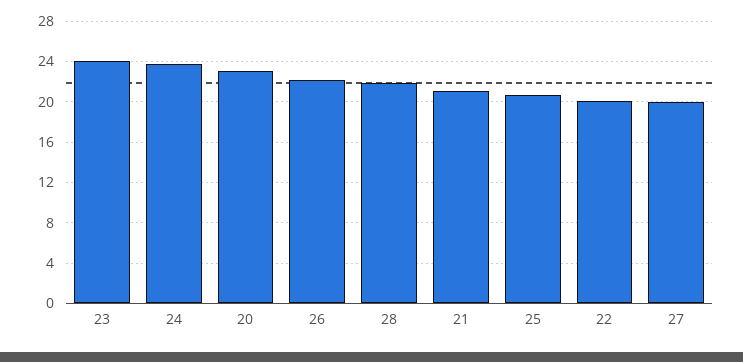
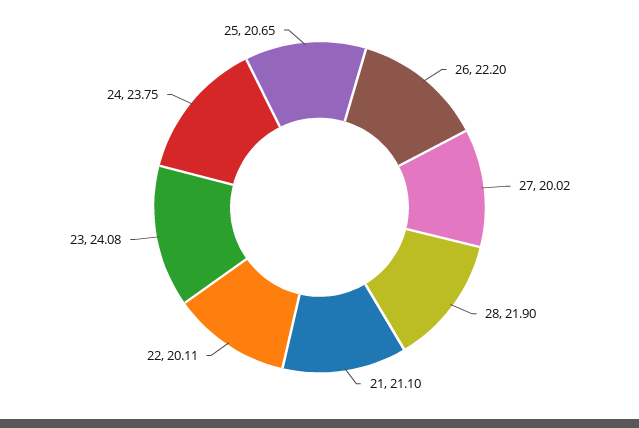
20: 23 -> none

